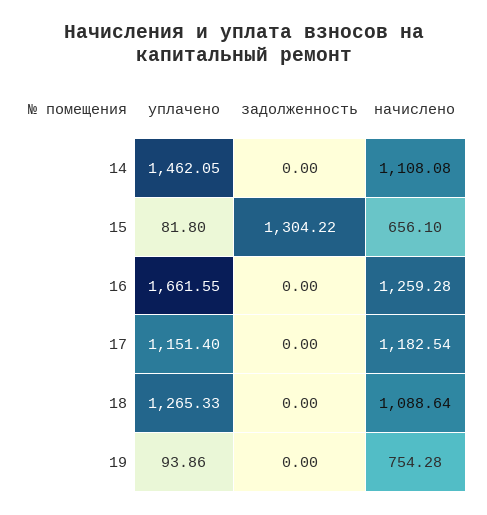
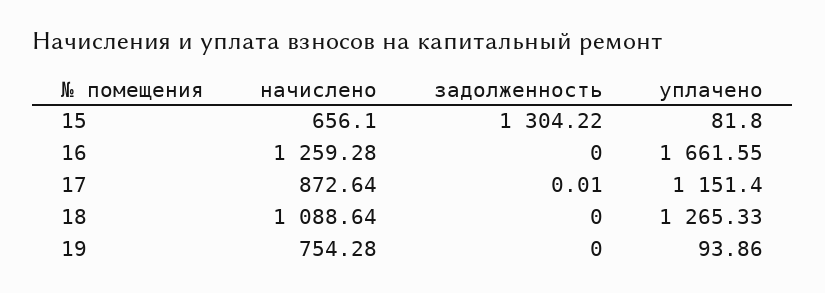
уплачено, 14: 1462.05 -> none
задолженность, 14: 0 -> none
начислено, 14: 1108.08 -> none
задолженность, 17: 0 -> 0.01
начислено, 17: 1182.54 -> 872.64

